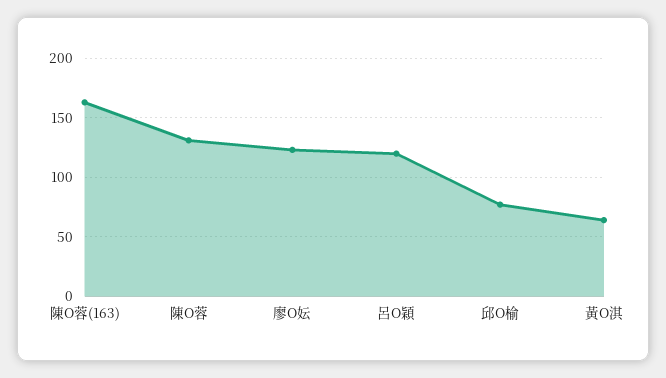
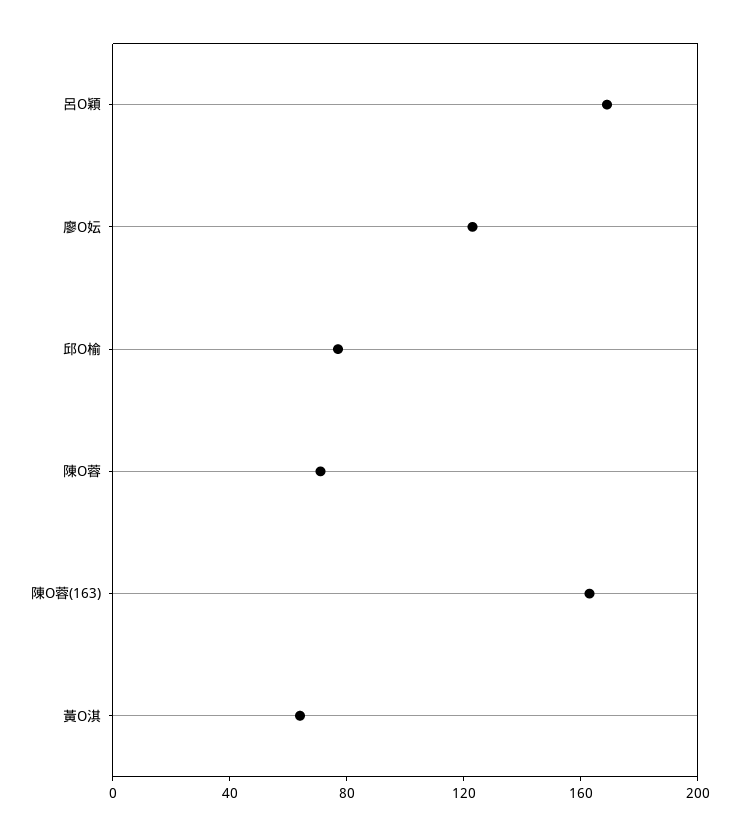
陳O蓉: 130 -> 70
呂O穎: 120 -> 170

